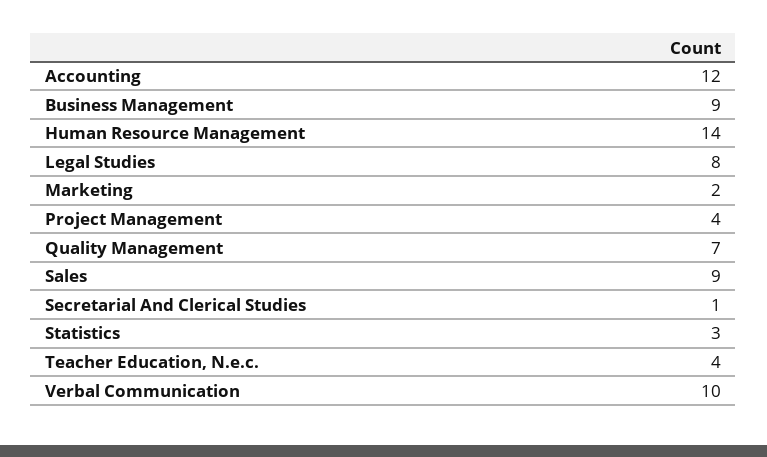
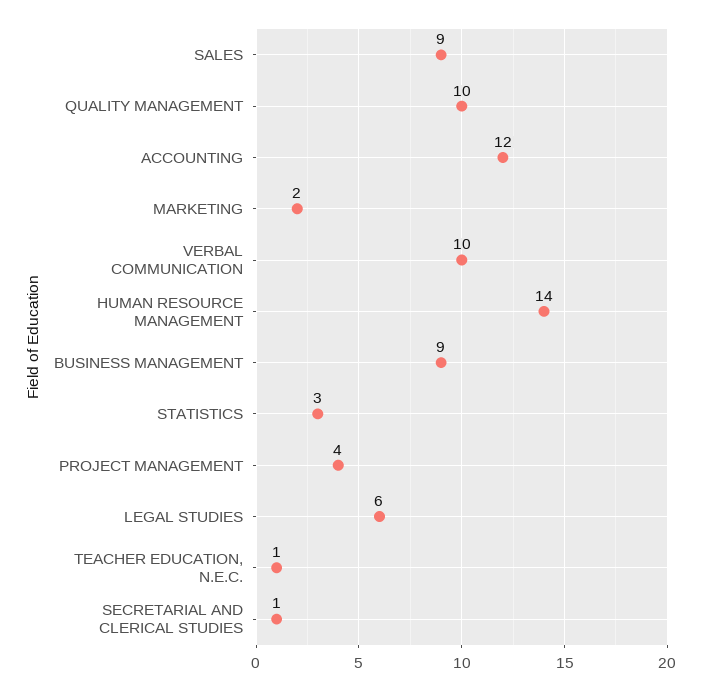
Legal Studies: 8 -> 6
Quality Management: 7 -> 10
Teacher Education, N.e.c.: 4 -> 1

